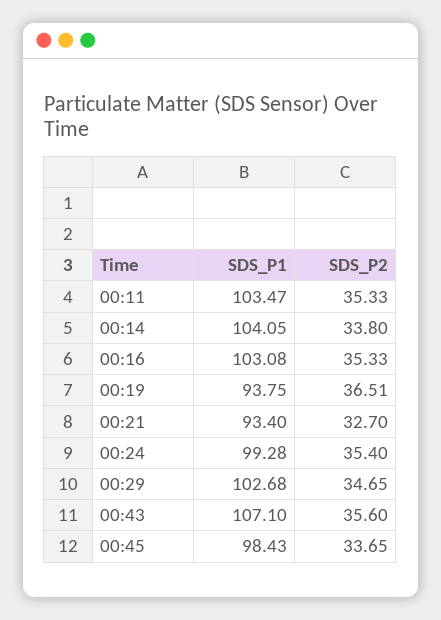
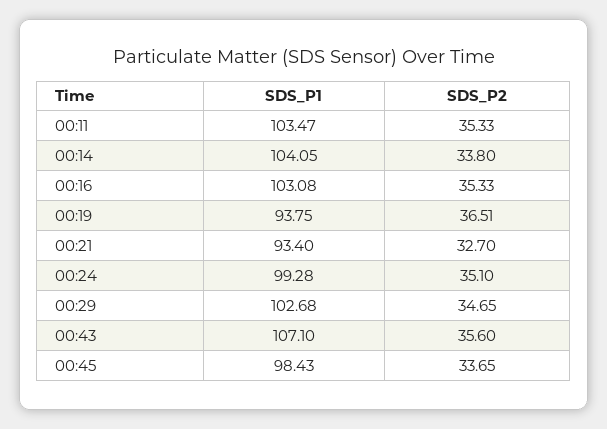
SDS_P2, 00:24: 35.4 -> 35.1

